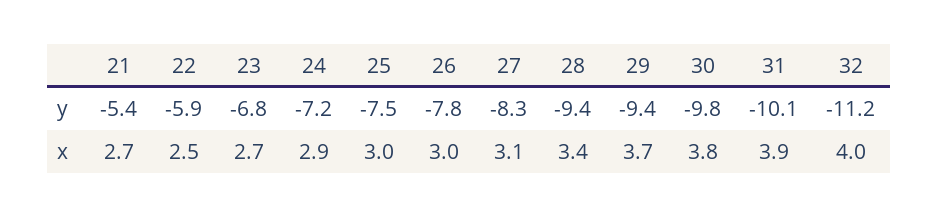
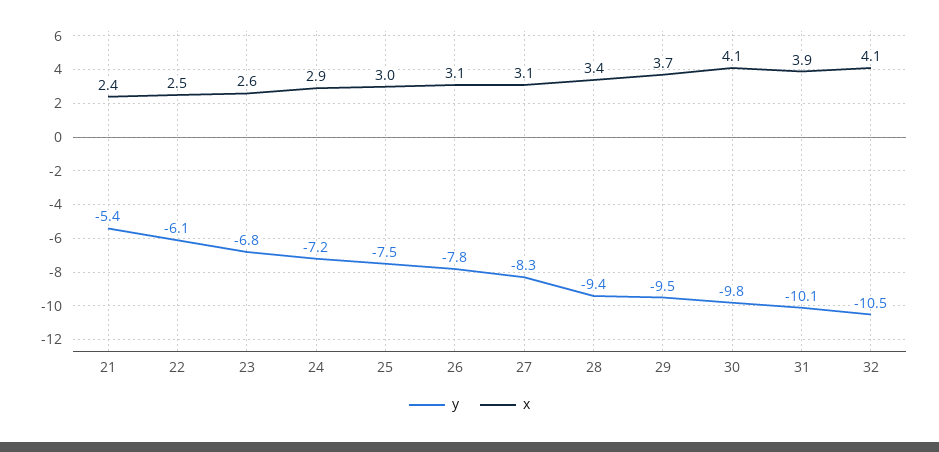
y, 22: -5.9 -> -6.1
y, 29: -9.4 -> -9.5
y, 32: -11.2 -> -10.5
x, 21: 2.7 -> 2.4
x, 23: 2.7 -> 2.6
x, 26: 3 -> 3.1
x, 30: 3.8 -> 4.1
x, 32: 4 -> 4.1

